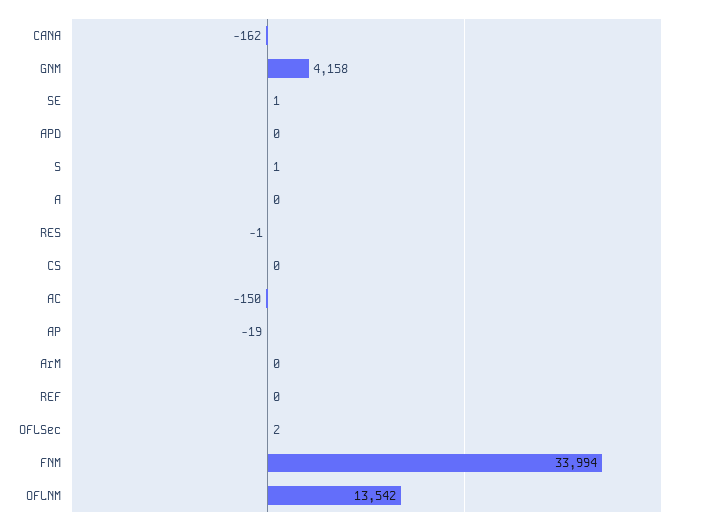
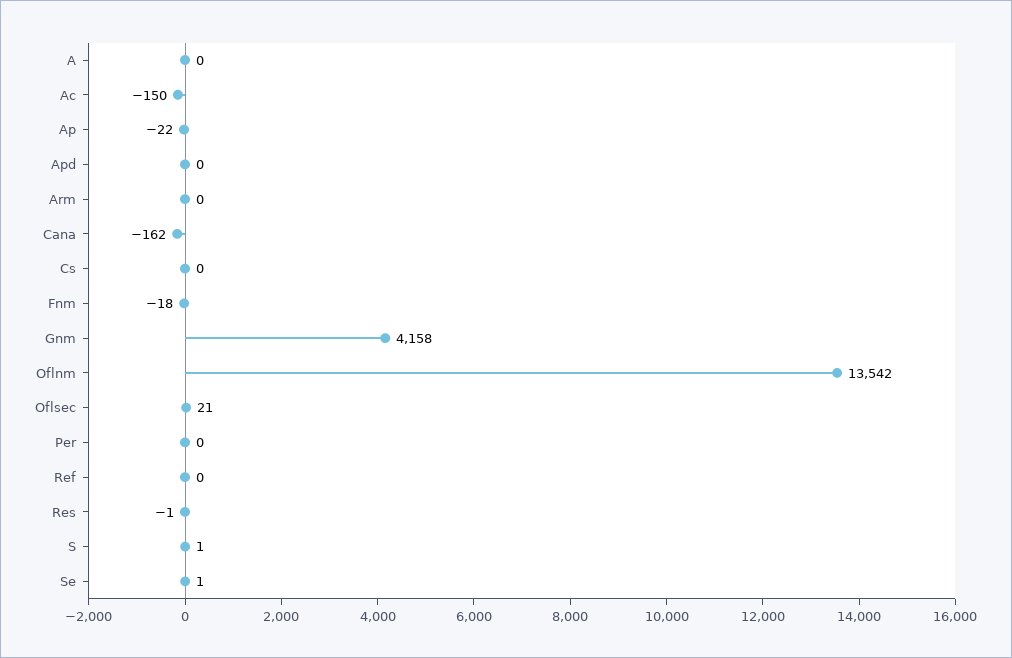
AP: -19 -> -22
OFLSec: 2 -> 21
FNM: 33994 -> -18
Per: none -> 0

